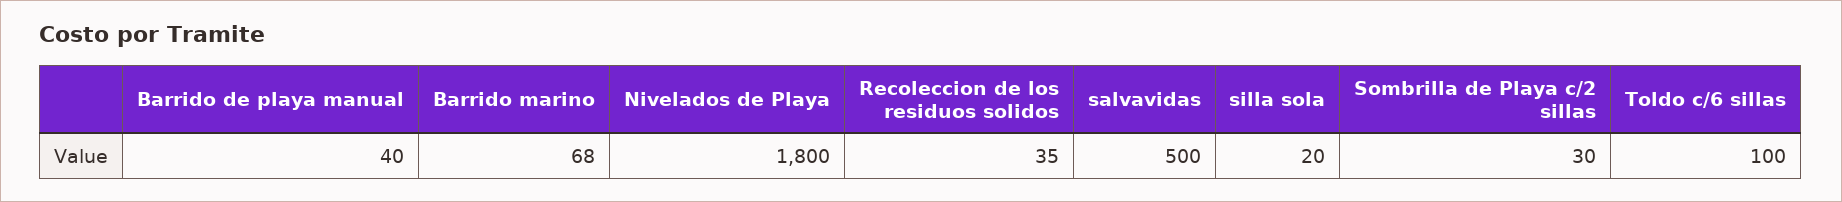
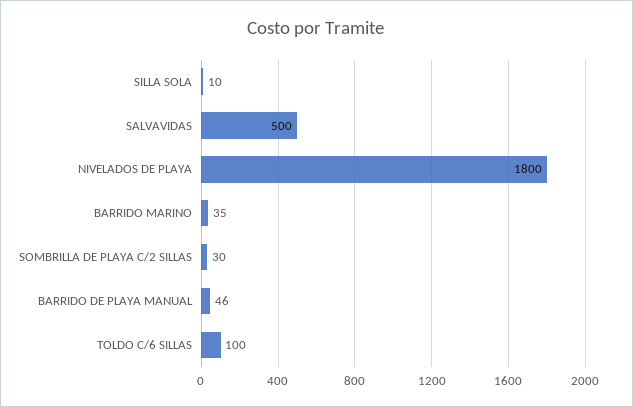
Barrido de playa manual: 40 -> 46
Barrido marino: 68 -> 35
Recoleccion de los residuos solidos: 35 -> none
silla sola: 20 -> 10

